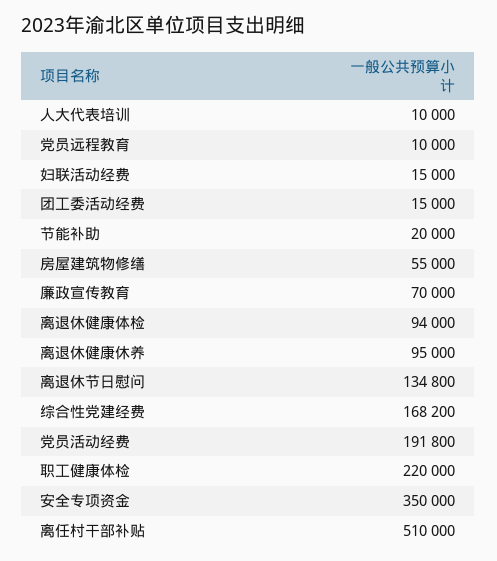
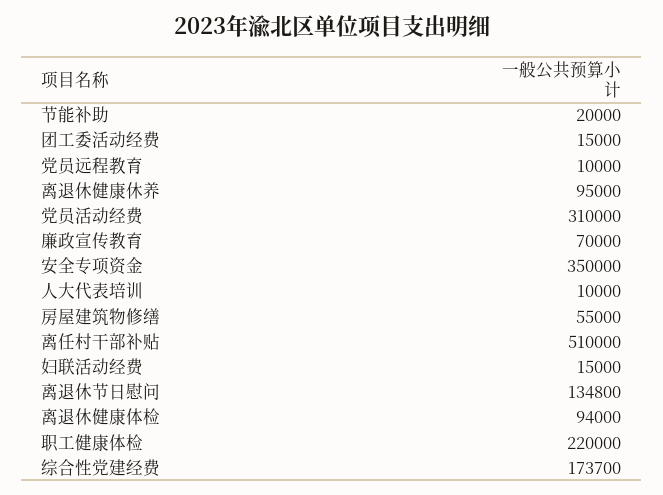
综合性党建经费: 168200 -> 173700
党员活动经费: 191800 -> 310000

